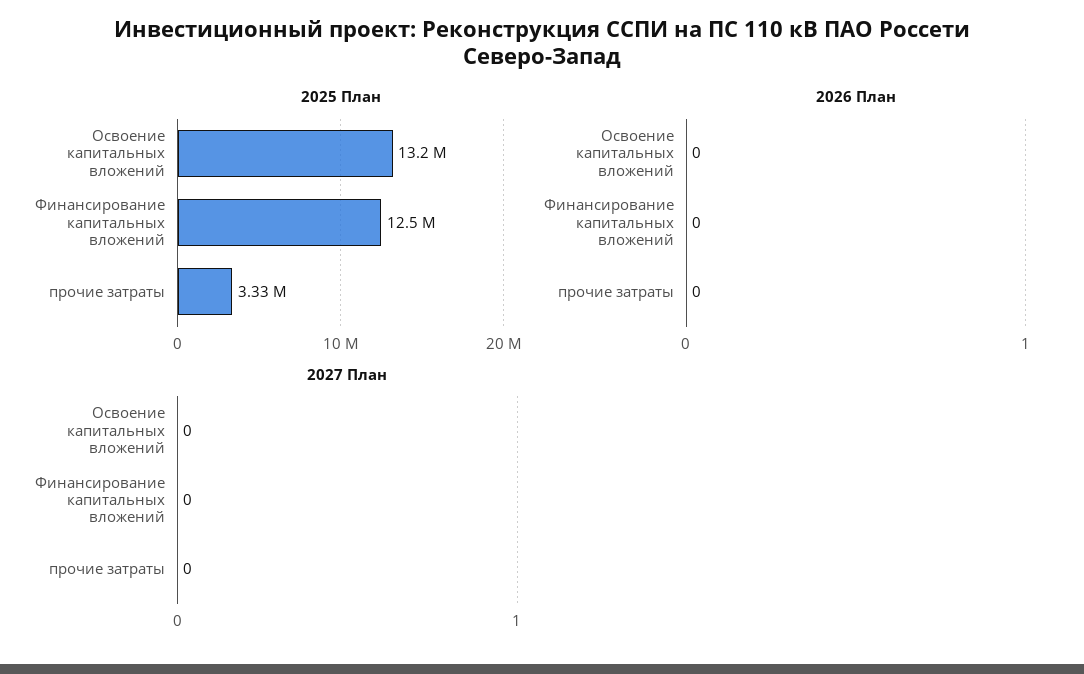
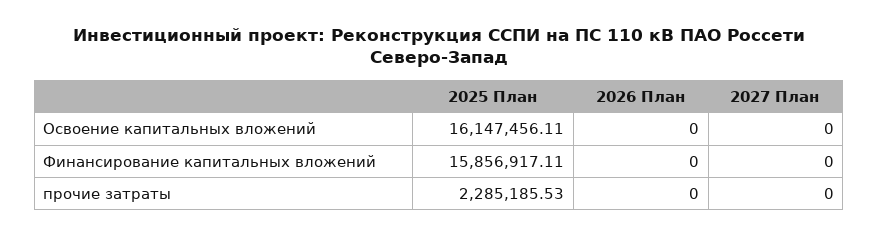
2025 План, Освоение капитальных вложений: 13200000 -> 16147456.11
2025 План, Финансирование капитальных вложений: 12500000 -> 15856917.11
2025 План, прочие затраты: 3330000 -> 2285185.53

